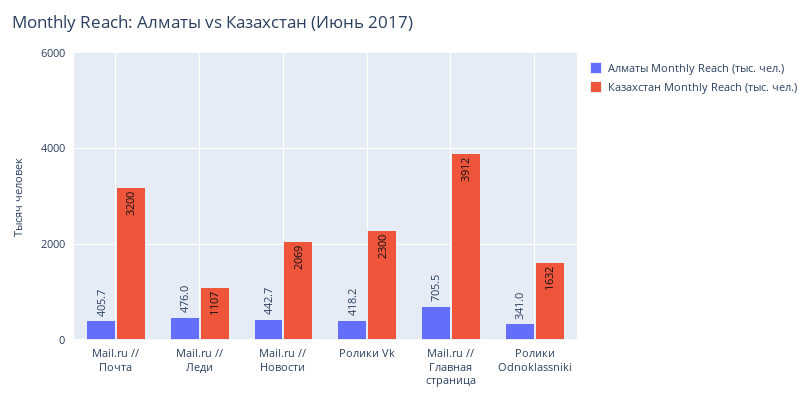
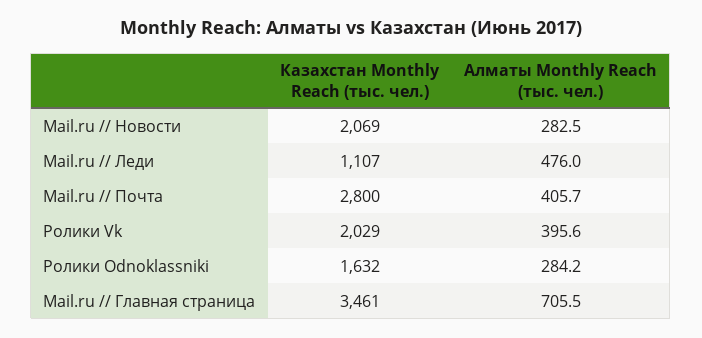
Казахстан Monthly Reach (тыс. чел.), Mail.ru // Почта: 3200 -> 2800
Алматы Monthly Reach (тыс. чел.), Mail.ru // Новости: 442.7 -> 282.5
Алматы Monthly Reach (тыс. чел.), Ролики Vk: 418.2 -> 395.6
Казахстан Monthly Reach (тыс. чел.), Ролики Vk: 2300 -> 2029
Казахстан Monthly Reach (тыс. чел.), Mail.ru // Главная страница: 3912 -> 3461
Алматы Monthly Reach (тыс. чел.), Ролики Odnoklassniki: 341 -> 284.2

